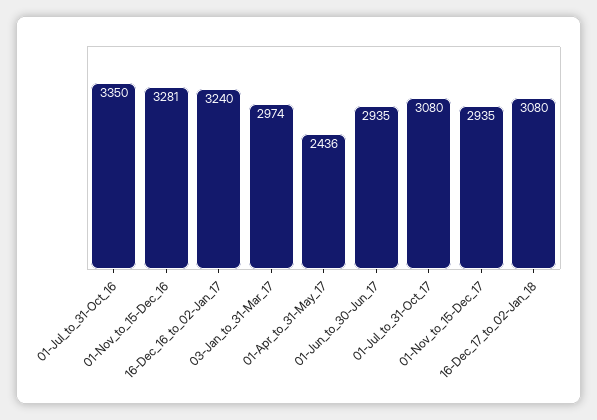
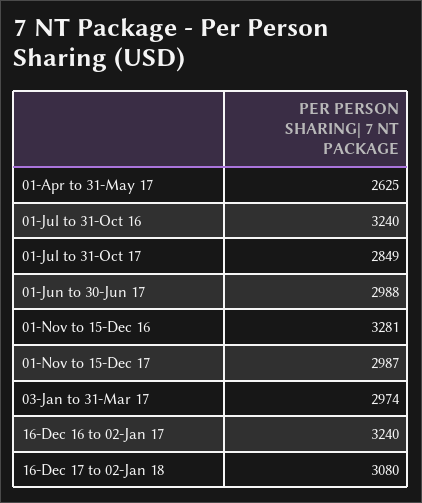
01-Jul_to_31-Oct_16: 3350 -> 3240
01-Apr_to_31-May_17: 2436 -> 2625
01-Jun_to_30-Jun_17: 2935 -> 2988
01-Jul_to_31-Oct_17: 3080 -> 2849
01-Nov_to_15-Dec_17: 2935 -> 2987

